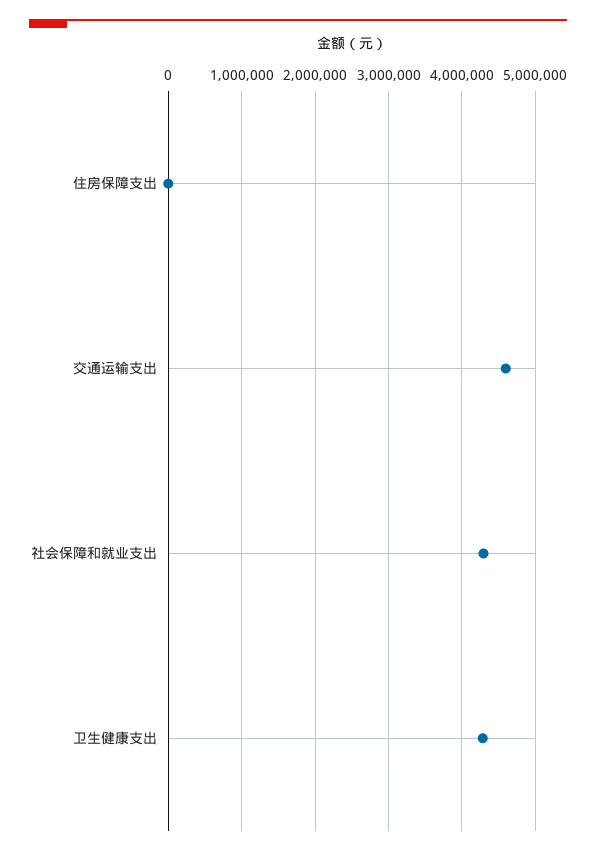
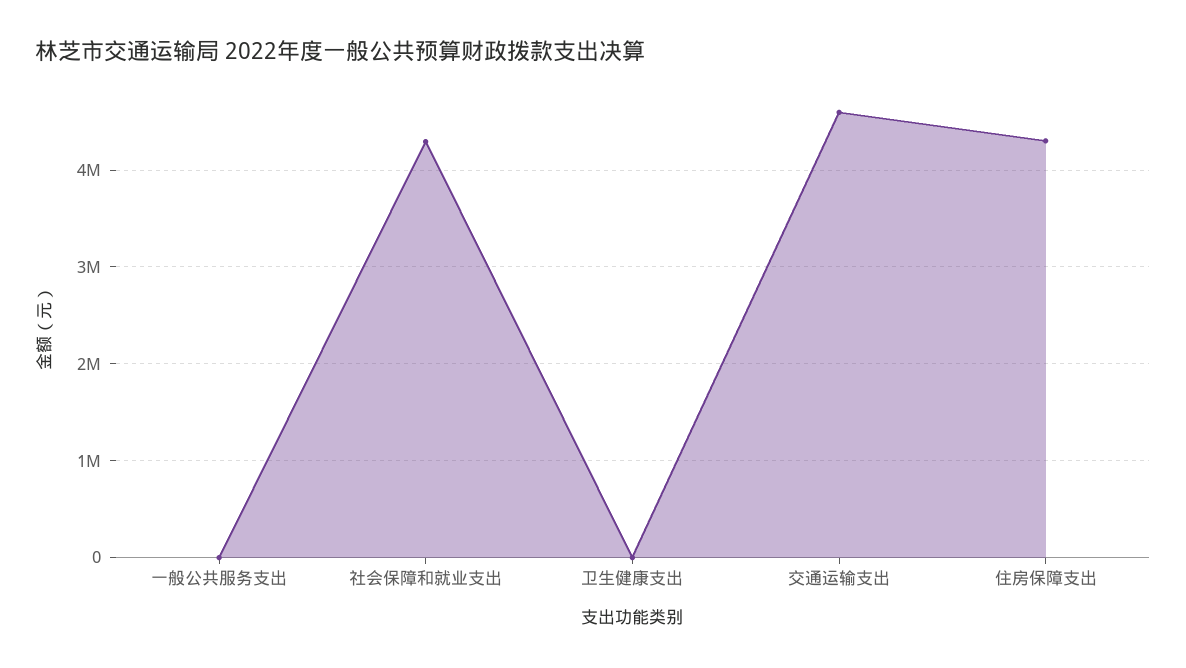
住房保障支出: 0 -> 4300000
卫生健康支出: 4300000 -> 0
一般公共服务支出: none -> 0

